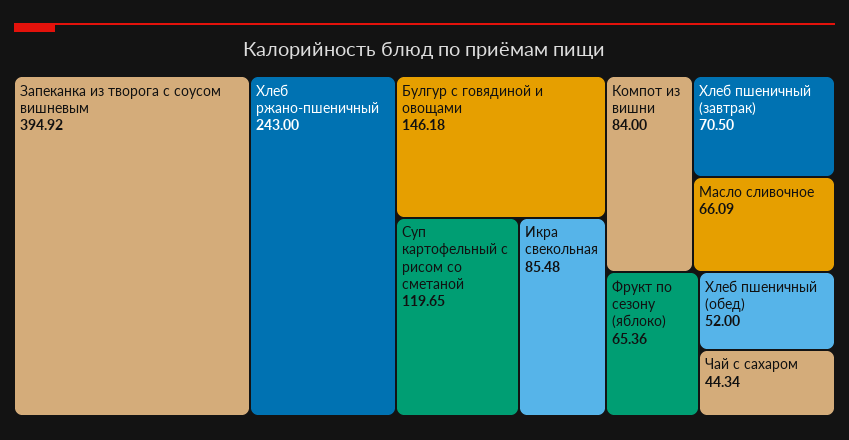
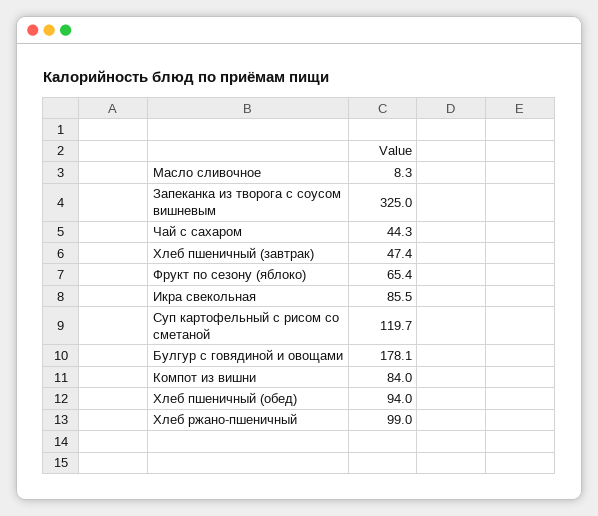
Запеканка из творога с соусом вишневым: 394.92 -> 325
Хлеб ржано-пшеничный: 243 -> 99
Булгур с говядиной и овощами: 146.18 -> 178.1
Хлеб пшеничный (завтрак): 70.5 -> 47.4
Масло сливочное: 66.09 -> 8.3
Хлеб пшеничный (обед): 52 -> 94

